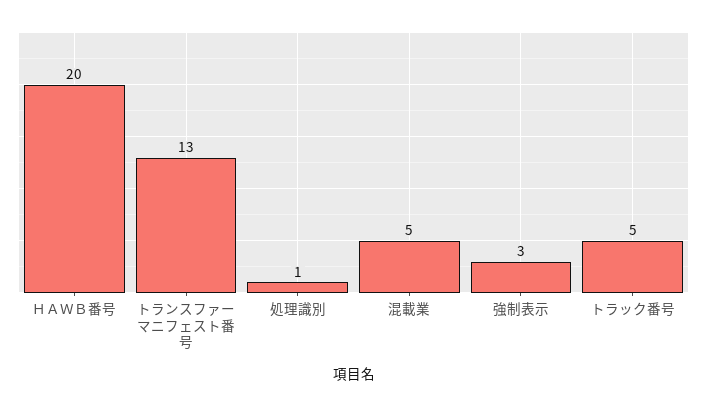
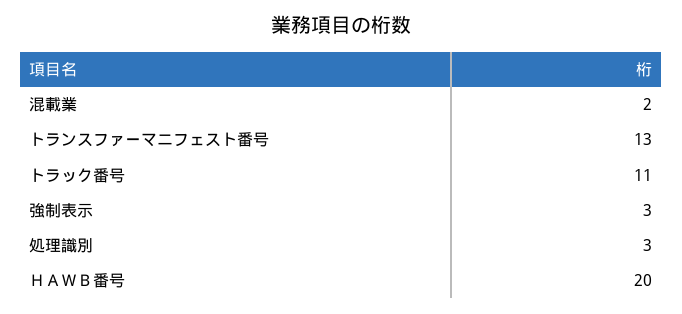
処理識別: 1 -> 3
混載業: 5 -> 2
トラック番号: 5 -> 11

